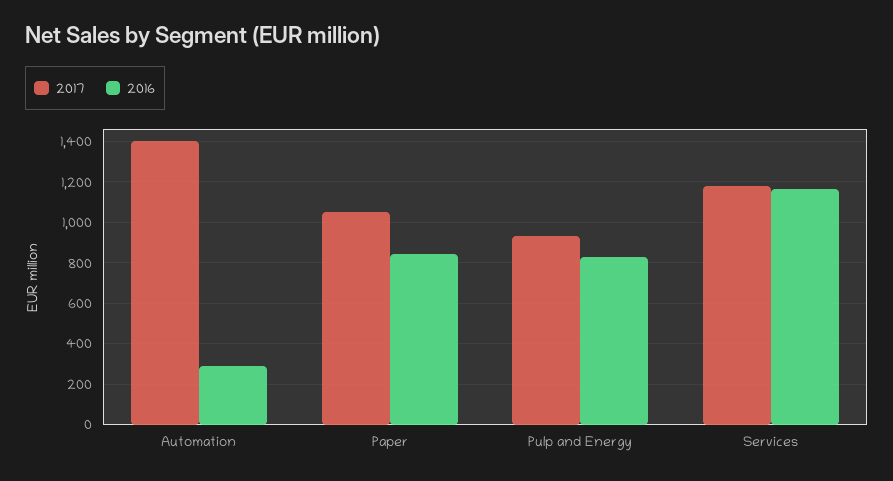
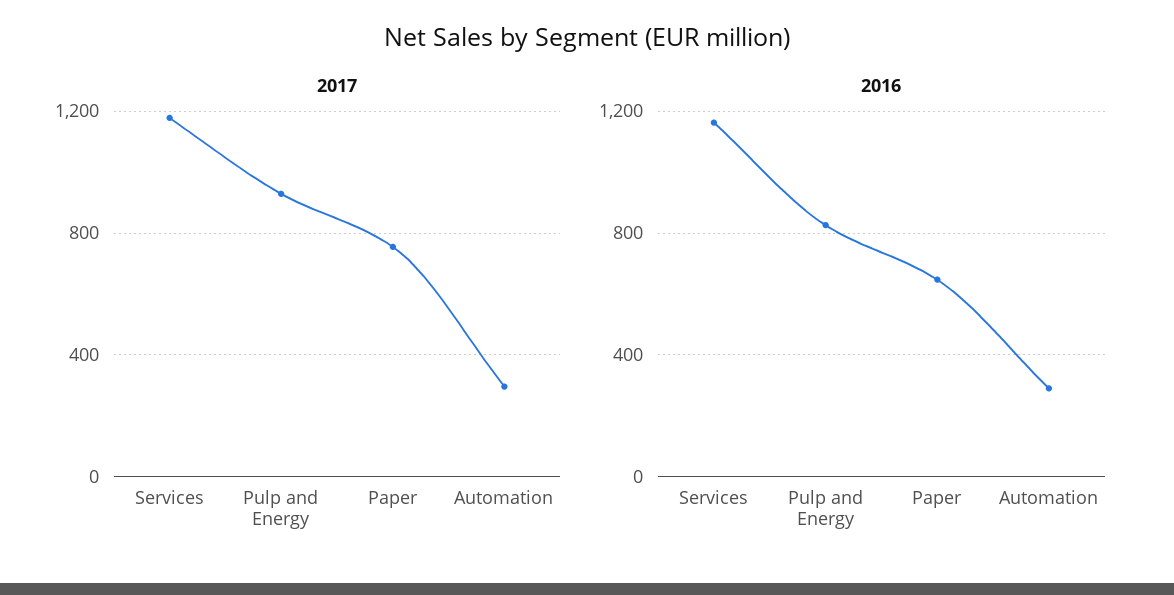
2017, Automation: 1400 -> 300
2017, Paper: 1050 -> 750
2016, Paper: 850 -> 650

